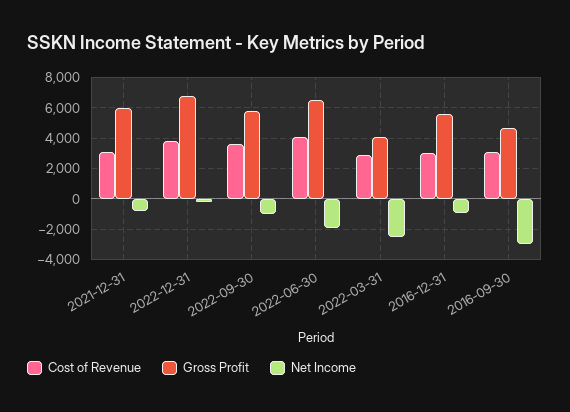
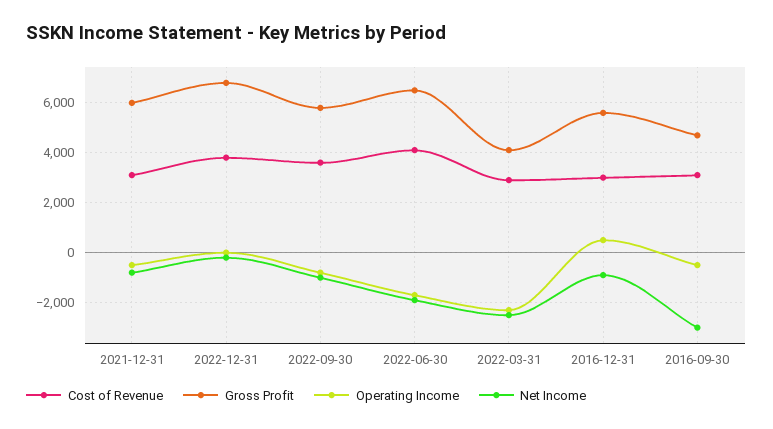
Operating Income, 2021-12-31: none -> -500
Operating Income, 2022-12-31: none -> 0
Operating Income, 2022-09-30: none -> -750
Operating Income, 2022-06-30: none -> -1750
Operating Income, 2022-03-31: none -> -2250
Operating Income, 2016-12-31: none -> 500
Operating Income, 2016-09-30: none -> -500

